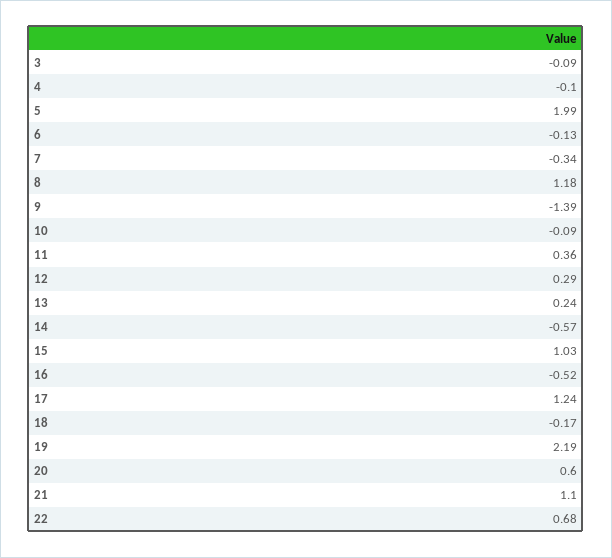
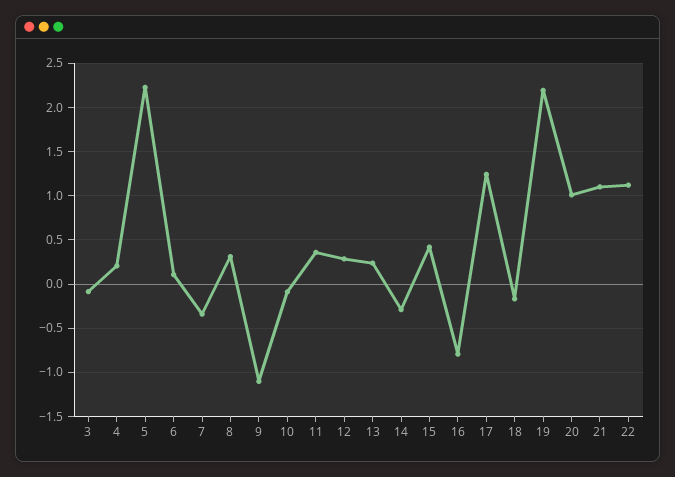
4: -0.1 -> 0.2
5: 1.99 -> 2.2
6: -0.13 -> 0.1
8: 1.18 -> 0.3
9: -1.39 -> -1.1
14: -0.57 -> -0.3
15: 1.03 -> 0.4
16: -0.52 -> -0.8
20: 0.6 -> 1
22: 0.68 -> 1.1

